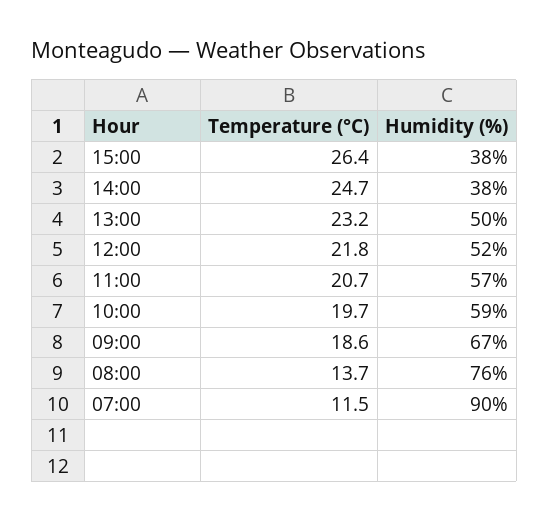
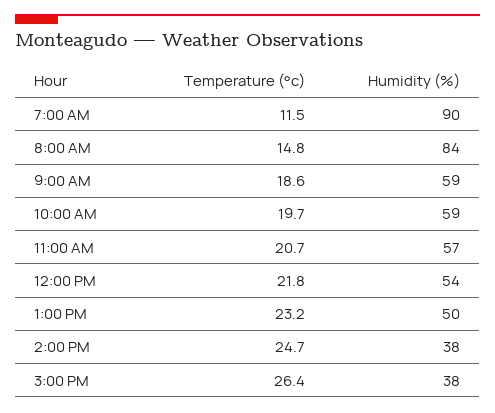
Humidity (%), 12:00: 52 -> 54
Humidity (%), 09:00: 67 -> 59
Temperature (°C), 08:00: 13.7 -> 14.8
Humidity (%), 08:00: 76 -> 84

